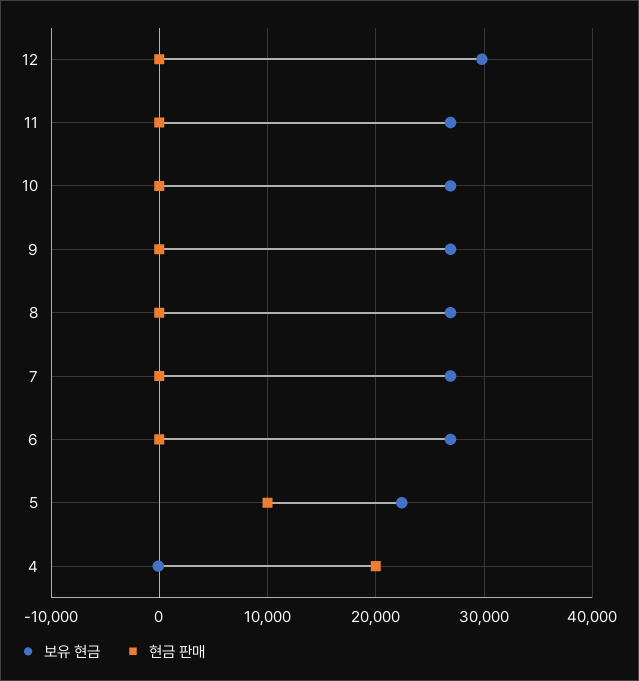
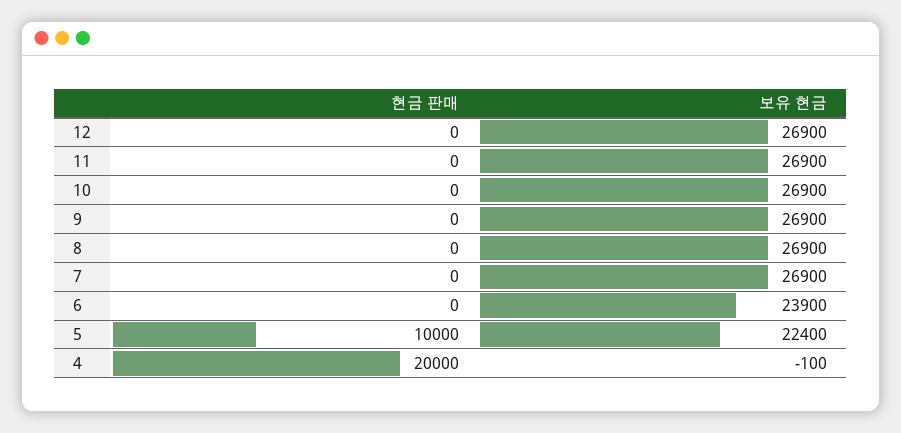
보유 현금, 12: 30000 -> 26900
보유 현금, 6: 27000 -> 23900

